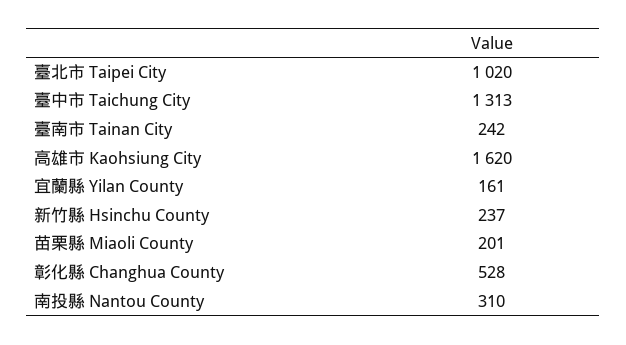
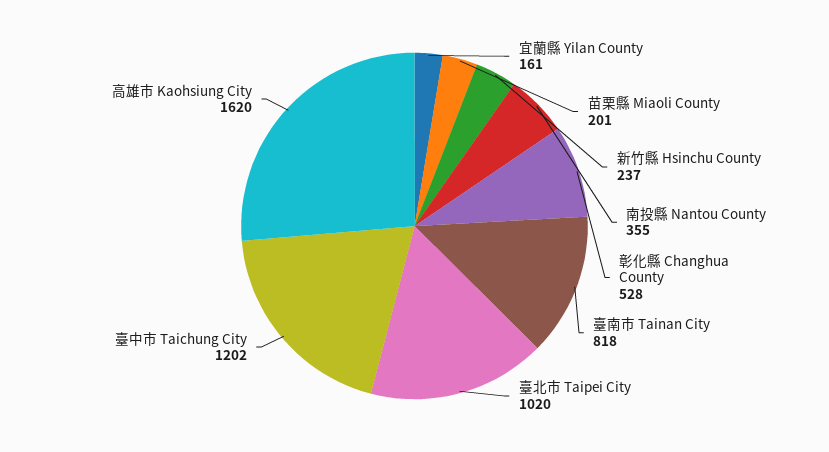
臺中市 Taichung City: 1313 -> 1202
臺南市 Tainan City: 242 -> 818
南投縣 Nantou County: 310 -> 355

